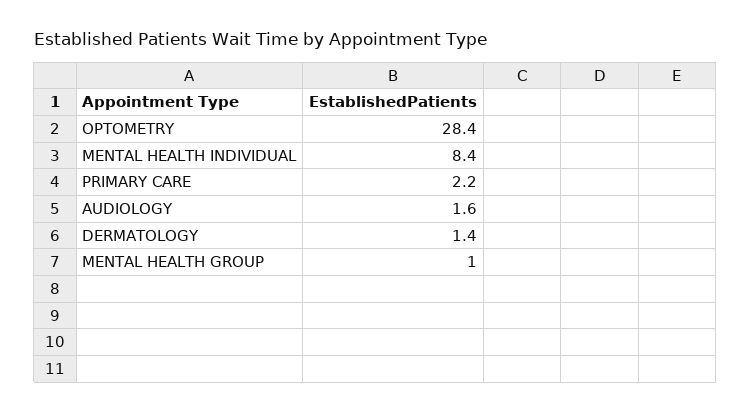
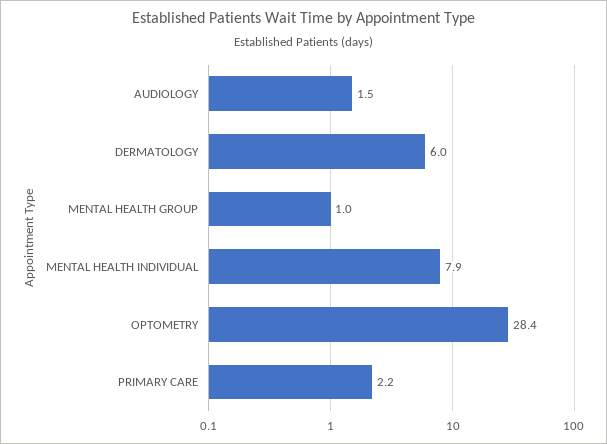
MENTAL HEALTH INDIVIDUAL: 8.4 -> 7.9
AUDIOLOGY: 1.6 -> 1.5
DERMATOLOGY: 1.4 -> 6

